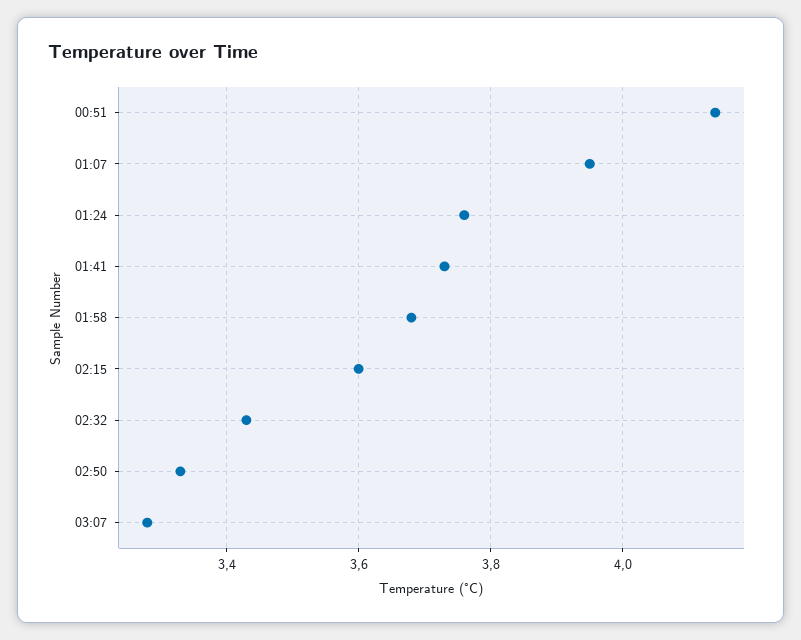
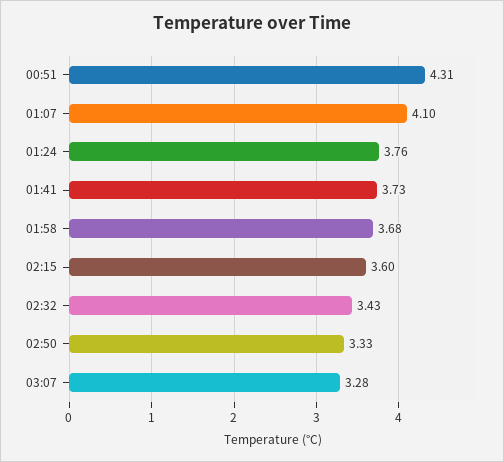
00:51: 4.15 -> 4.31
01:07: 3.95 -> 4.1

